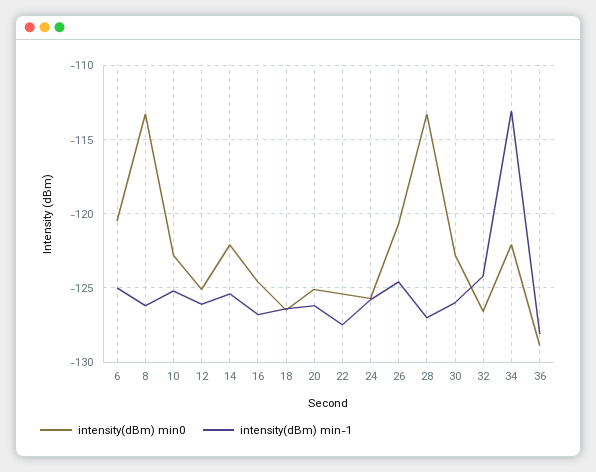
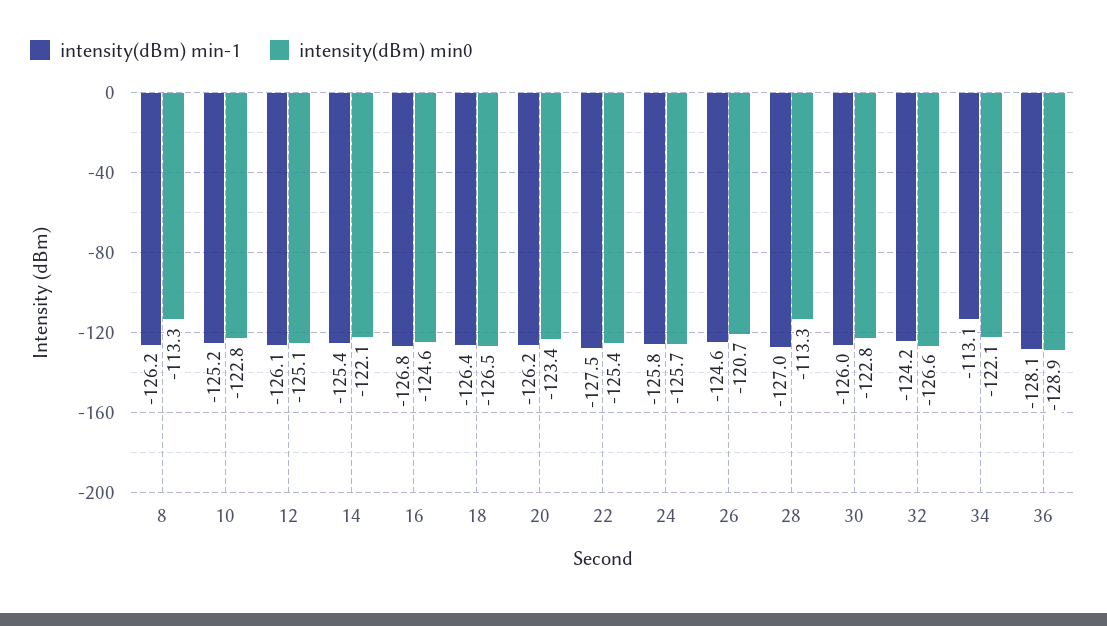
intensity(dBm) min0, 6: -120.5 -> none
intensity(dBm) min-1, 6: -125 -> none
intensity(dBm) min0, 20: -125 -> -123.4

